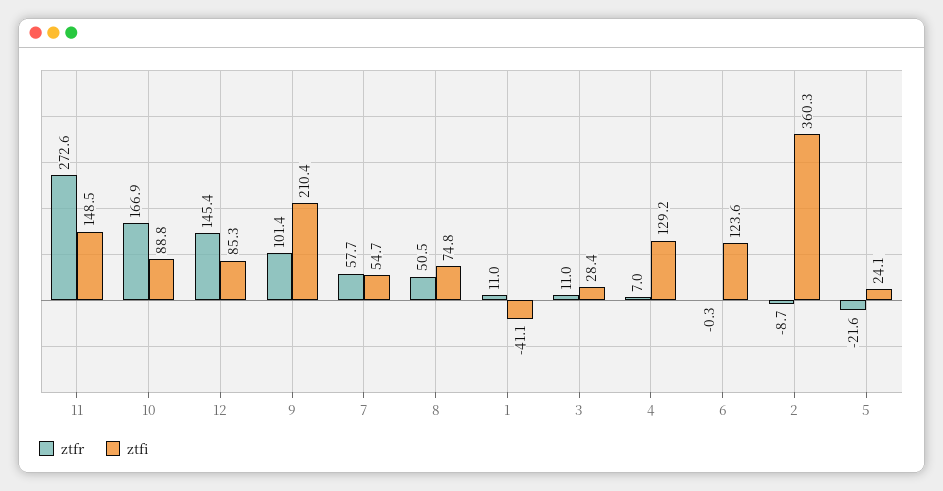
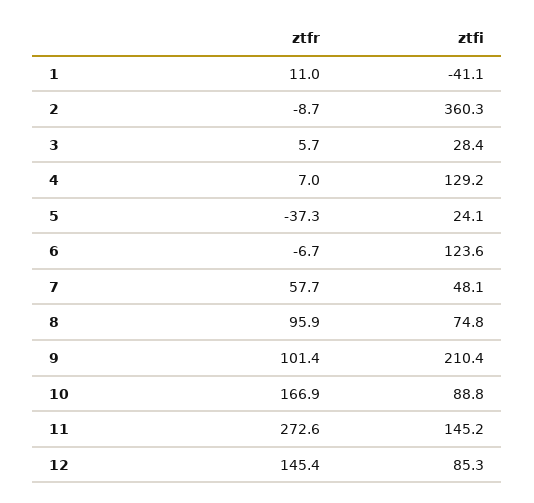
ztfi, 11: 148.5 -> 145.2
ztfi, 7: 54.7 -> 48.1
ztfr, 8: 50.5 -> 95.9
ztfr, 3: 11 -> 5.7
ztfr, 6: -0.3 -> -6.7
ztfr, 5: -21.6 -> -37.3

